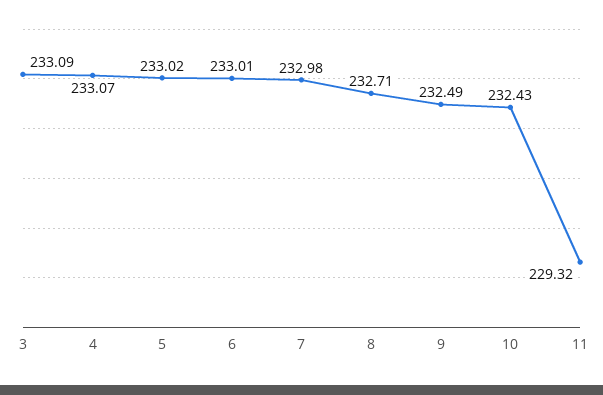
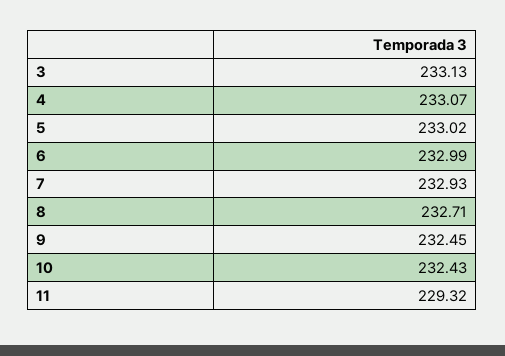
3: 233.09 -> 233.13
6: 233.01 -> 232.99
7: 232.98 -> 232.93
9: 232.49 -> 232.45

